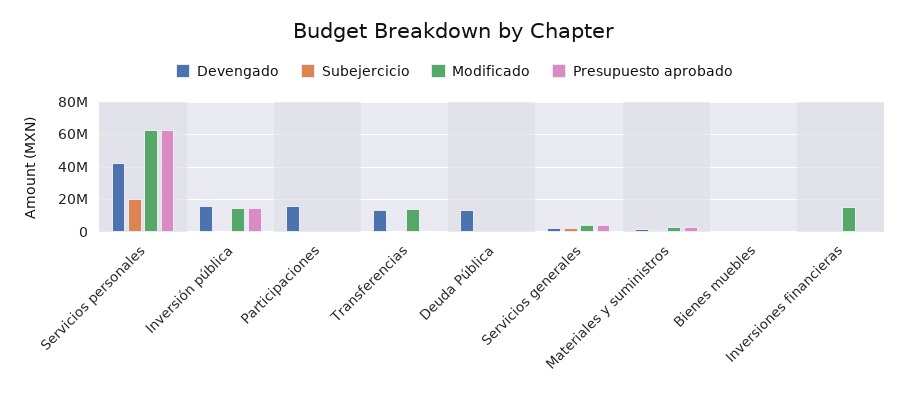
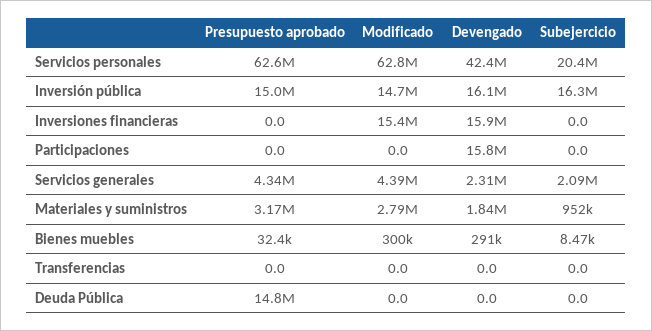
Subejercicio, Inversión pública: 0 -> 16300000
Devengado, Transferencias: 15000000 -> 0
Modificado, Transferencias: 15000000 -> 0
Devengado, Deuda Pública: 15000000 -> 0
Presupuesto aprobado, Deuda Pública: 0 -> 14800000
Devengado, Inversiones financieras: 0 -> 15900000

